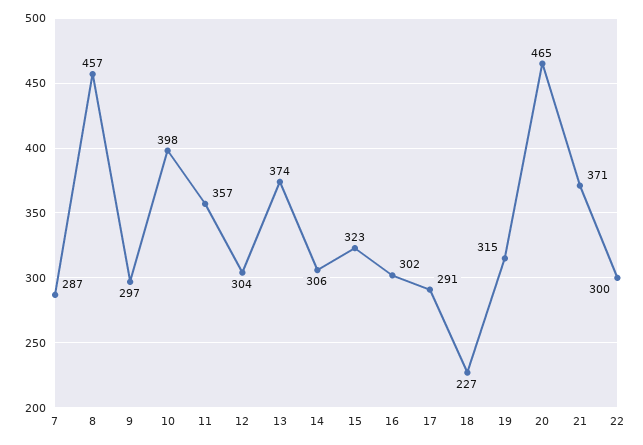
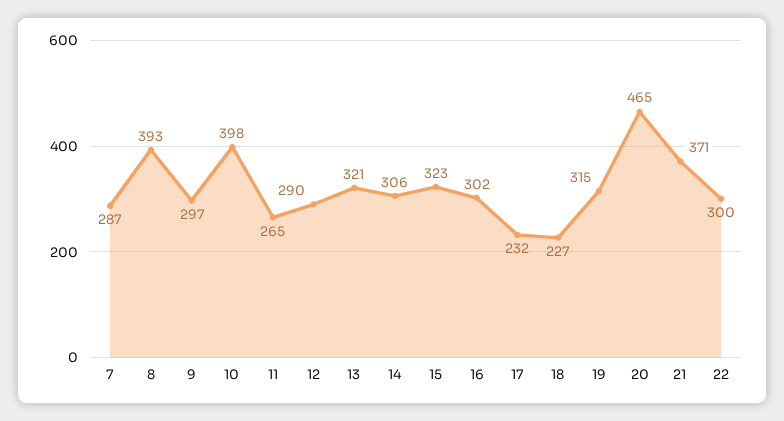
8: 457 -> 393
11: 357 -> 265
12: 304 -> 290
13: 374 -> 321
17: 291 -> 232

